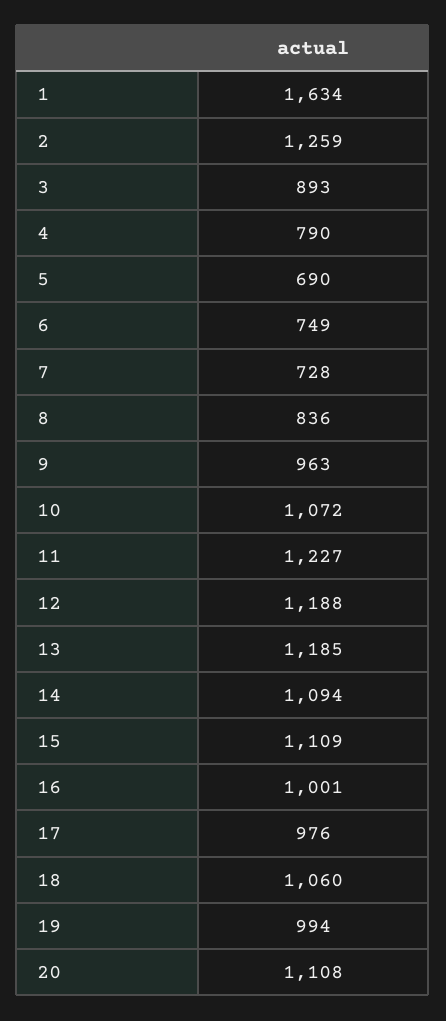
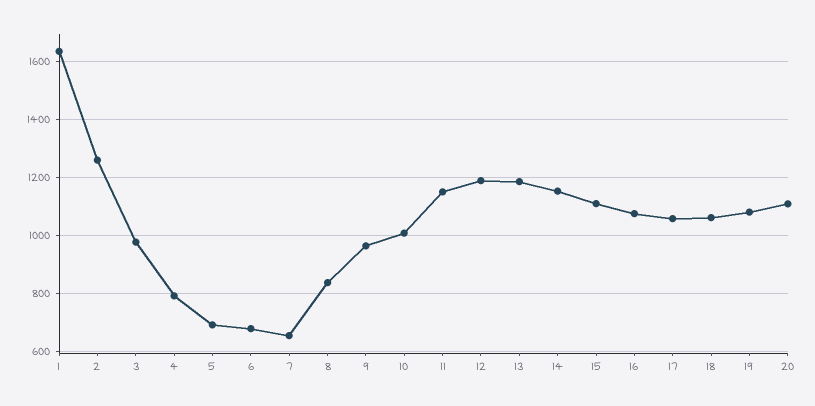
3: 893 -> 975
6: 749 -> 675
7: 728 -> 650
10: 1072 -> 1000
11: 1227 -> 1150
14: 1094 -> 1150
16: 1001 -> 1075
17: 976 -> 1050
19: 994 -> 1075

